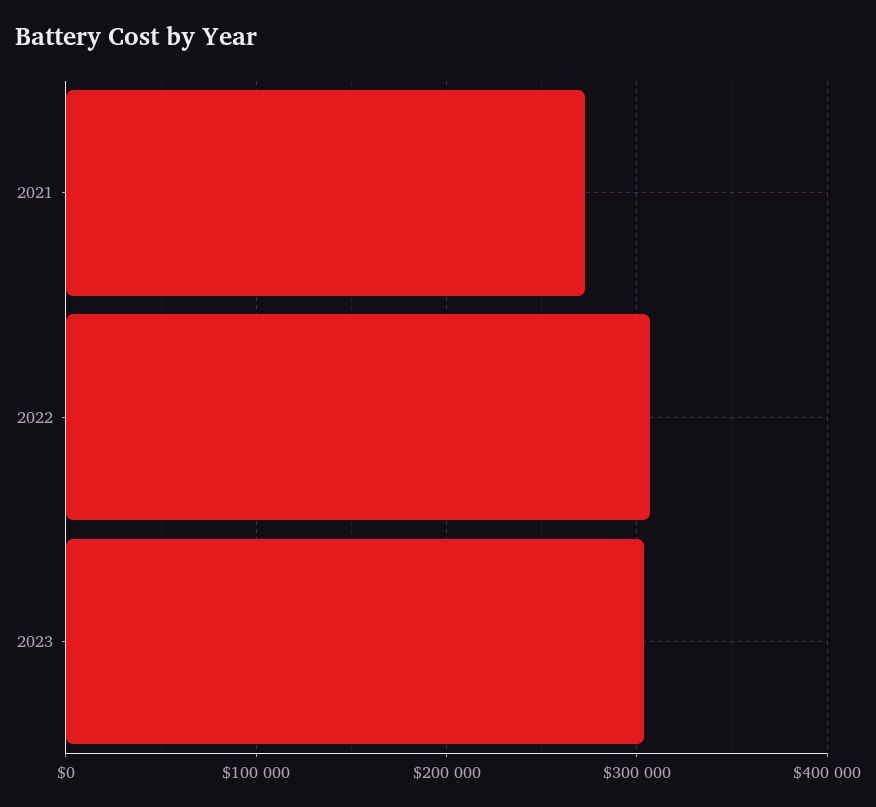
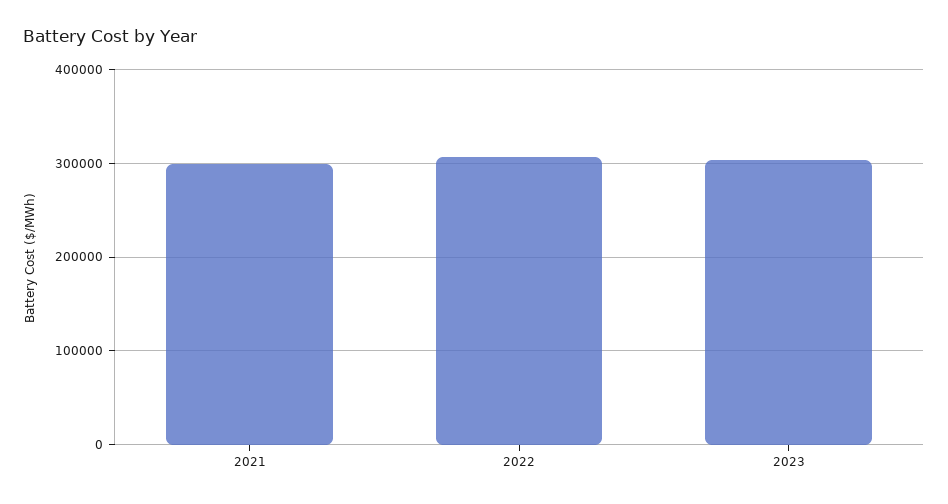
2021: 270000 -> 300000

